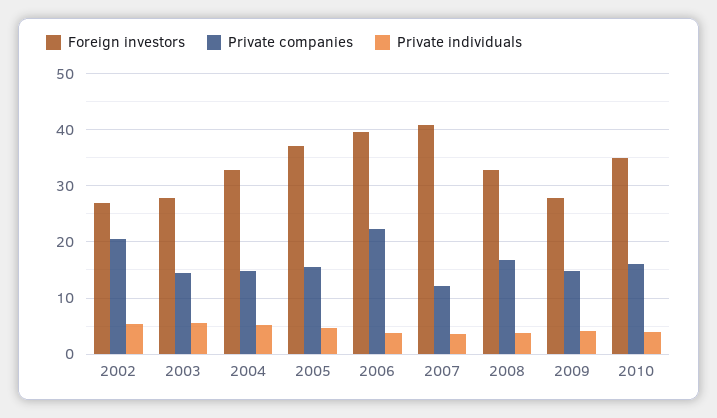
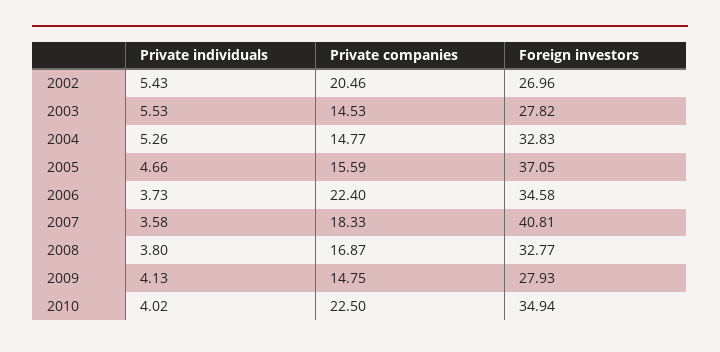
Foreign investors, 2006: 40 -> 34.58
Private companies, 2007: 12 -> 18.33
Private companies, 2010: 16 -> 22.5

